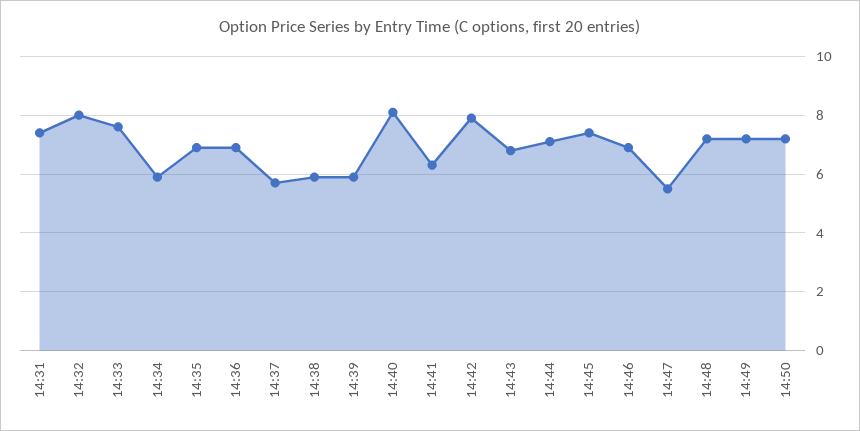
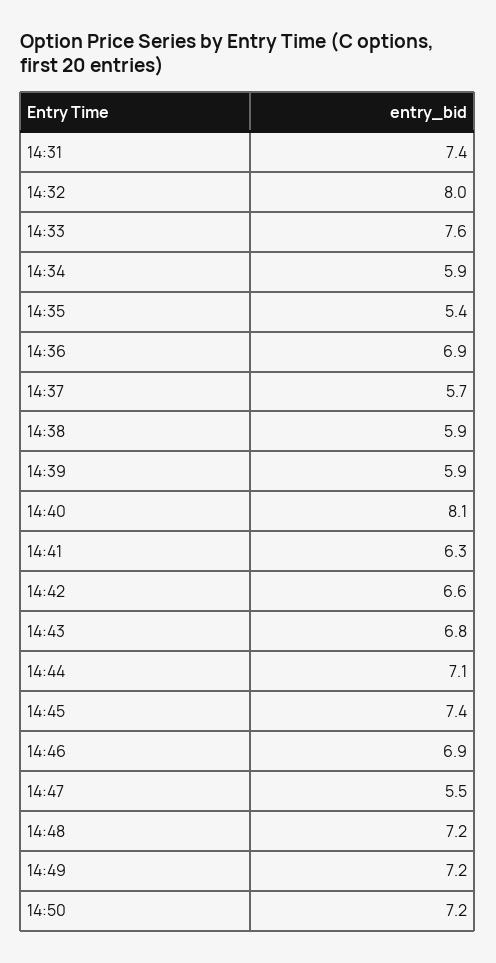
14:35: 7 -> 5.4
14:42: 8 -> 6.6

